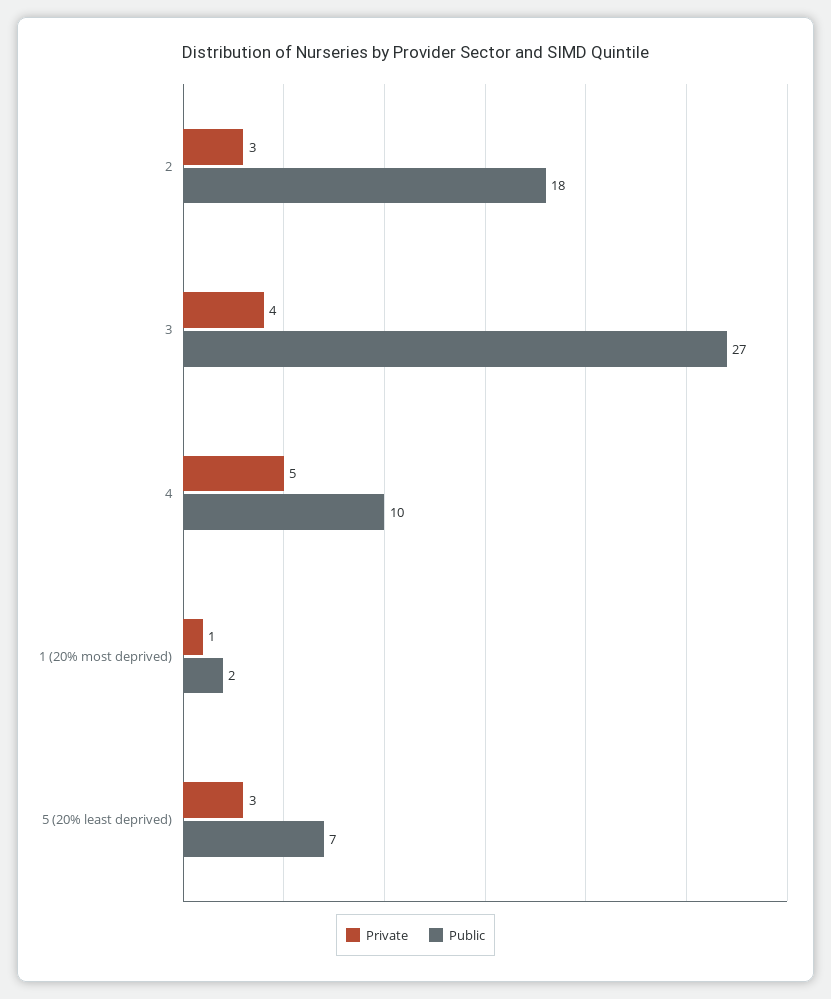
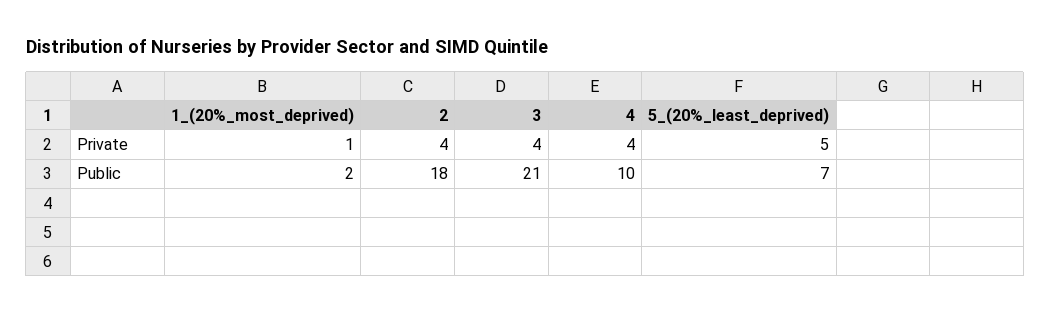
Private, 2: 3 -> 4
Public, 3: 27 -> 21
Private, 4: 5 -> 4
Private, 5 (20% least deprived): 3 -> 5

